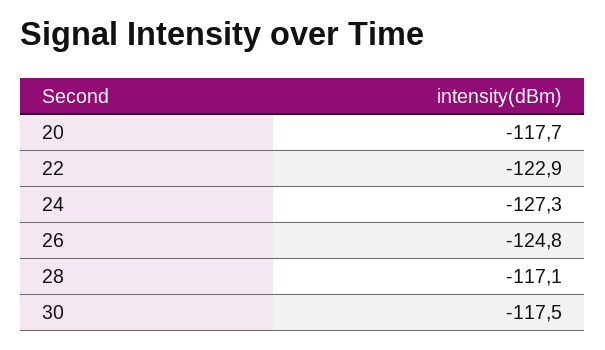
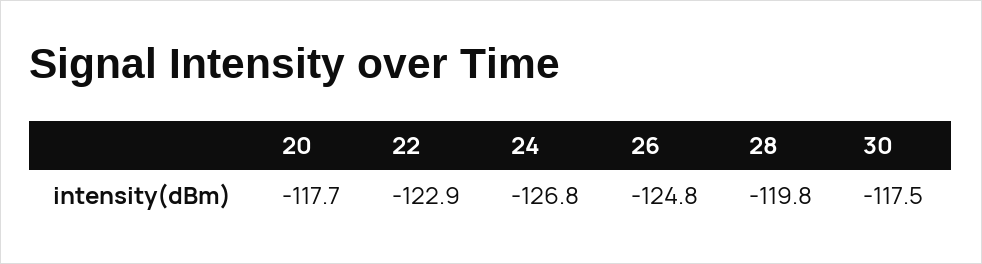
24: -127.3 -> -126.8
28: -117.1 -> -119.8

